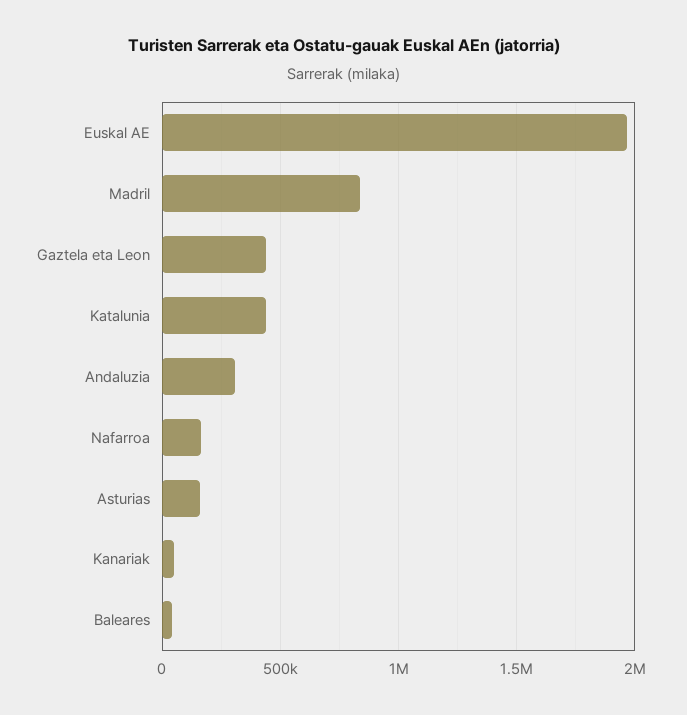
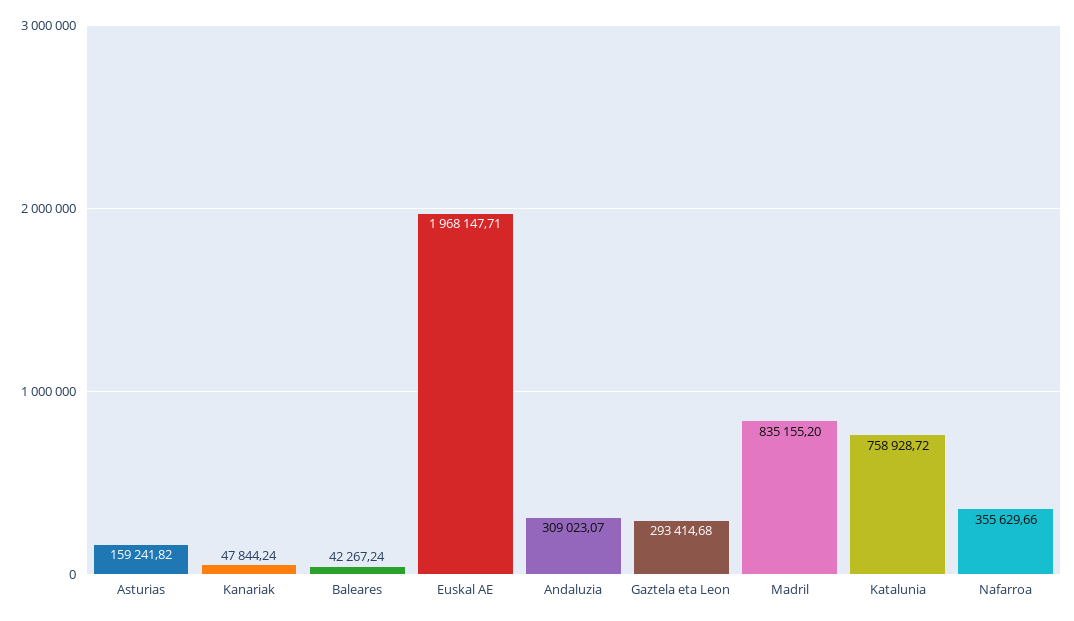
Gaztela eta Leon: 450000 -> 293414.68
Katalunia: 450000 -> 758928.72
Nafarroa: 150000 -> 355629.66

